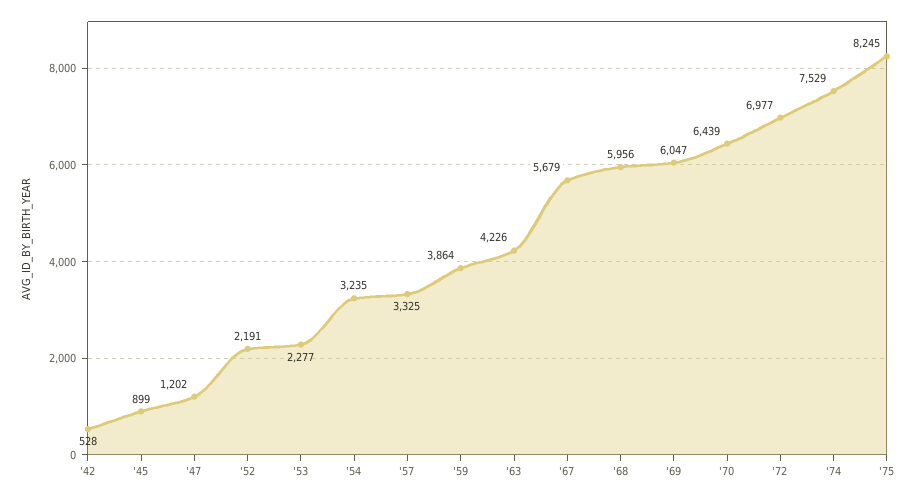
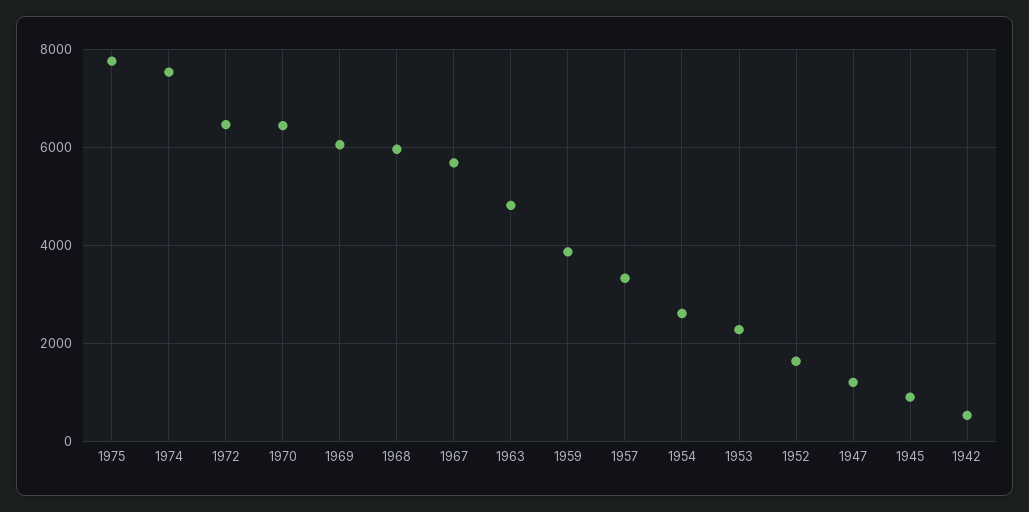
'52: 2191 -> 1600
'54: 3235 -> 2600
'63: 4226 -> 4800
'72: 6977 -> 6400
'75: 8245 -> 7800

